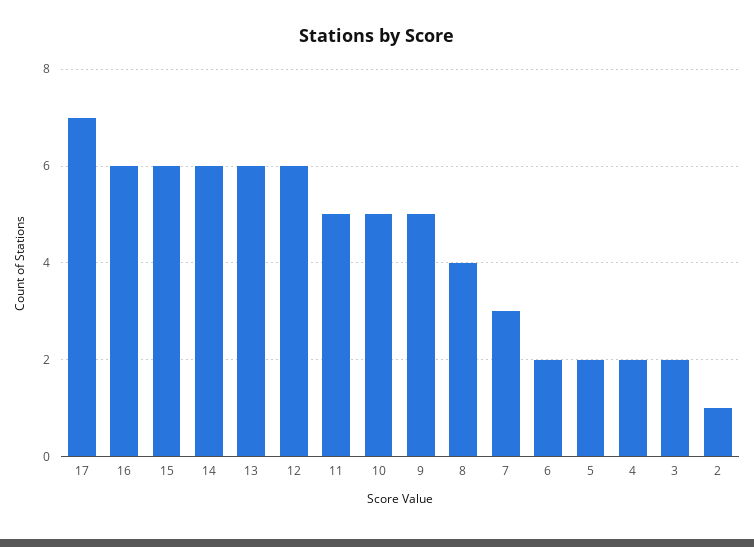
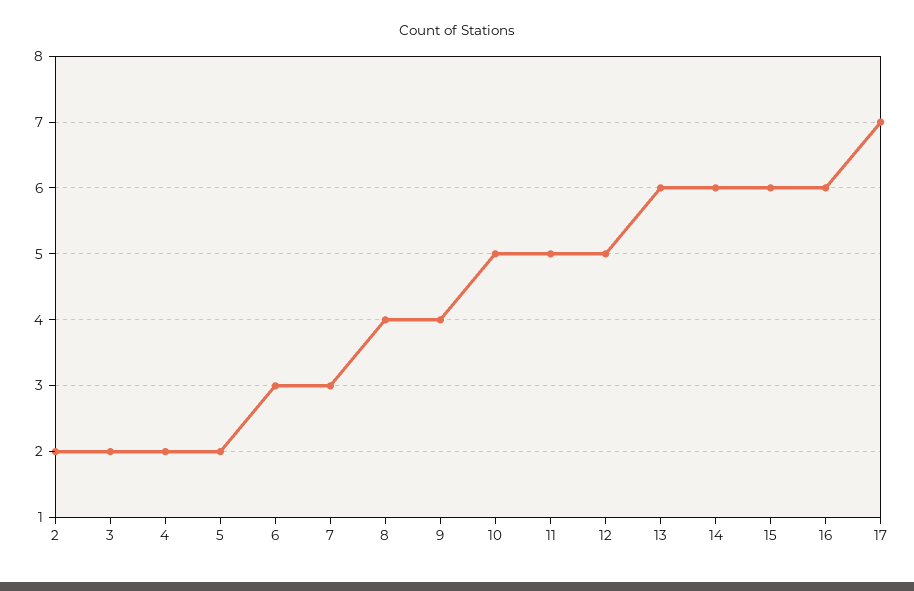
12: 6 -> 5
9: 5 -> 4
6: 2 -> 3
2: 1 -> 2

